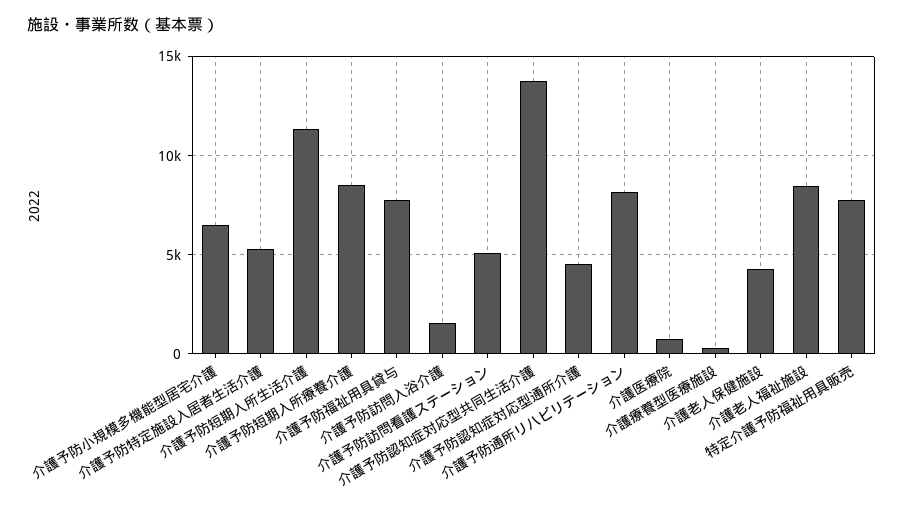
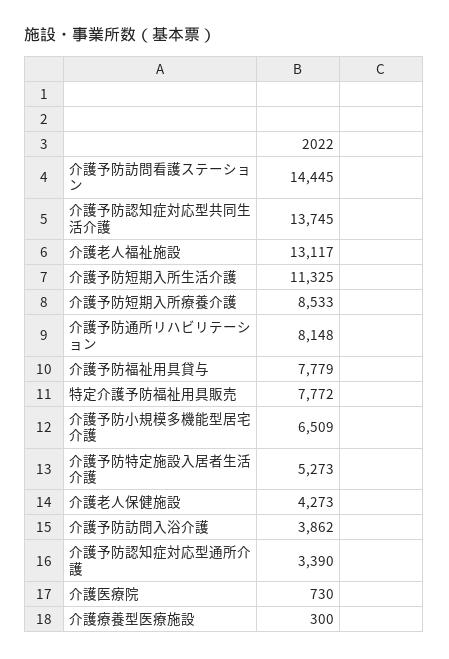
介護予防訪問入浴介護: 1500 -> 3862
介護予防訪問看護ステーション: 5000 -> 14445
介護予防認知症対応型通所介護: 4500 -> 3390
介護老人福祉施設: 8500 -> 13117

